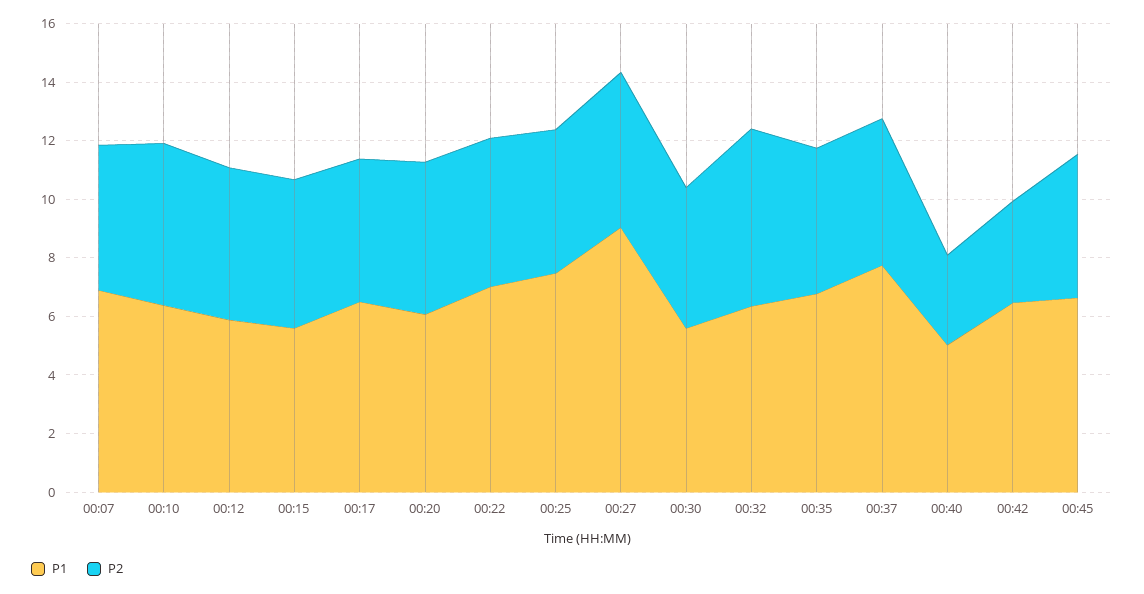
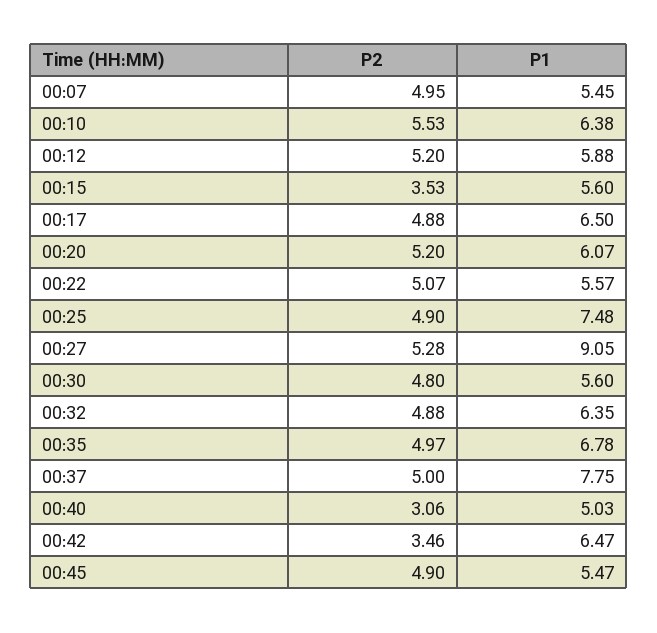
P1, 00:07: 7 -> 5.45
P2, 00:15: 5 -> 3.53
P1, 00:22: 7 -> 5.57
P2, 00:32: 6 -> 4.88
P1, 00:45: 6.5 -> 5.47

